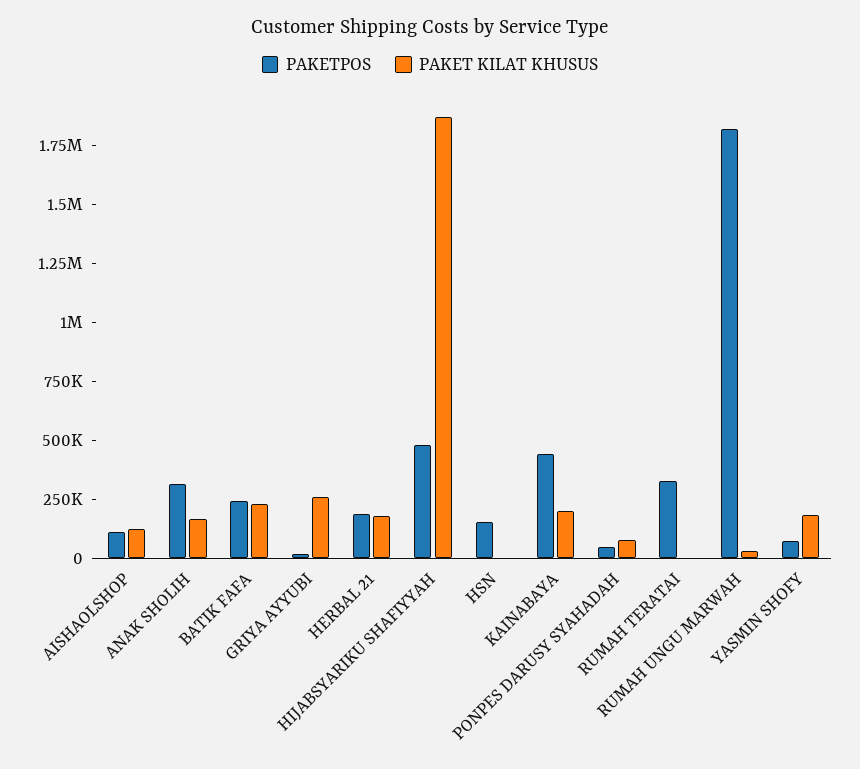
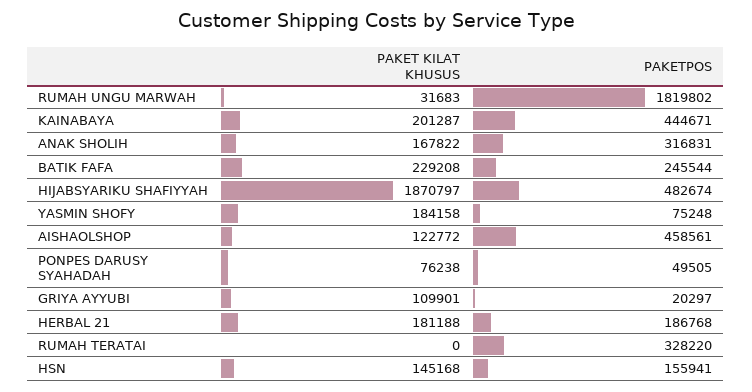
PAKETPOS, AISHAOLSHOP: 100000 -> 458561
PAKET KILAT KHUSUS, GRIYA AYYUBI: 250000 -> 109901
PAKET KILAT KHUSUS, HSN: 0 -> 145168

